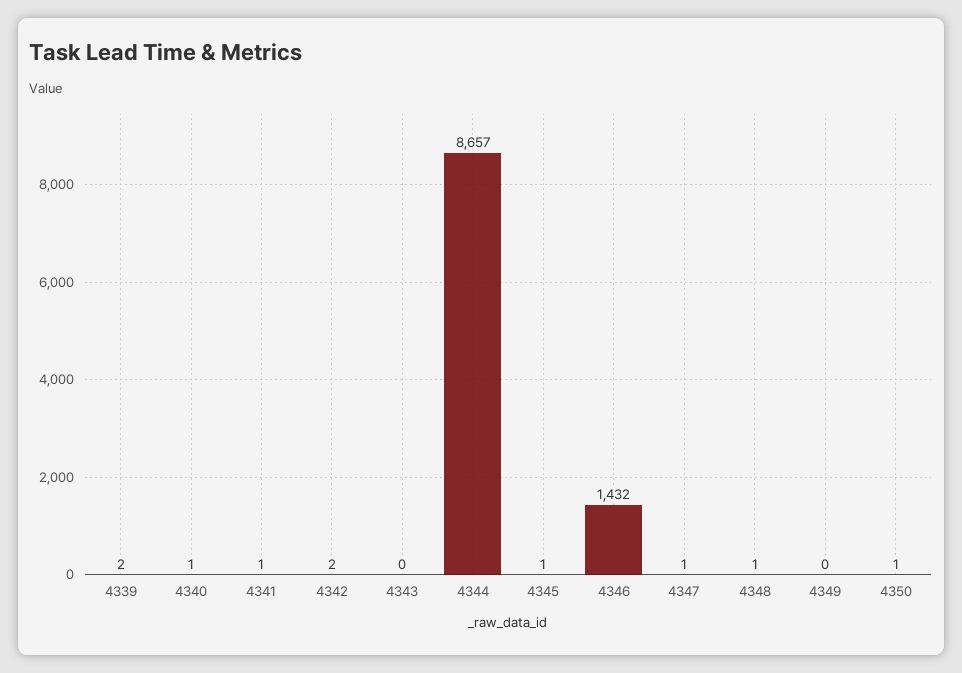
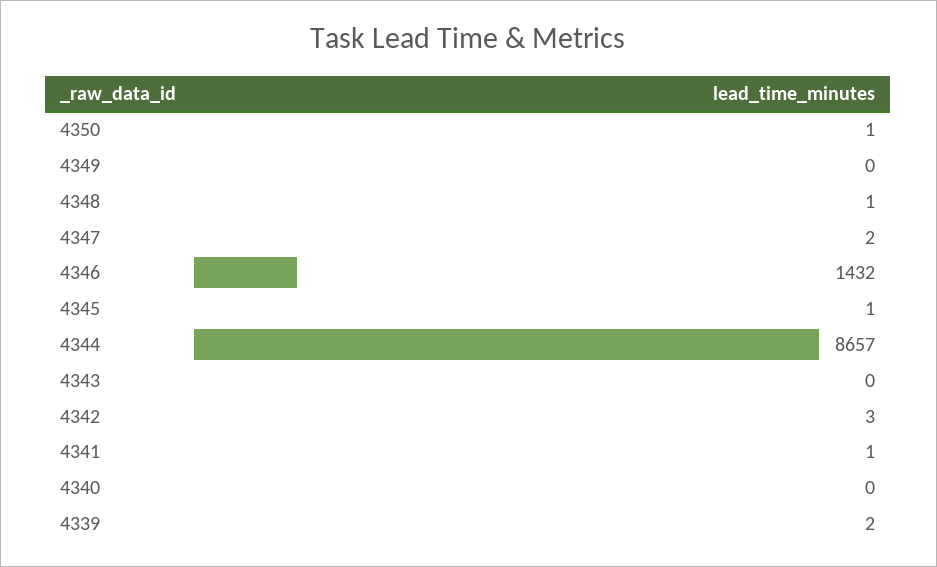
4340: 1 -> 0
4342: 2 -> 3
4347: 1 -> 2

